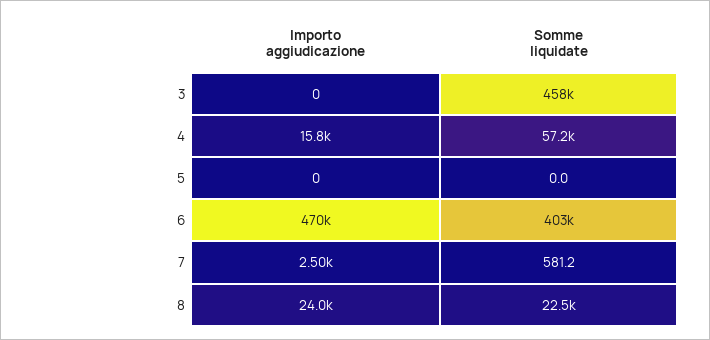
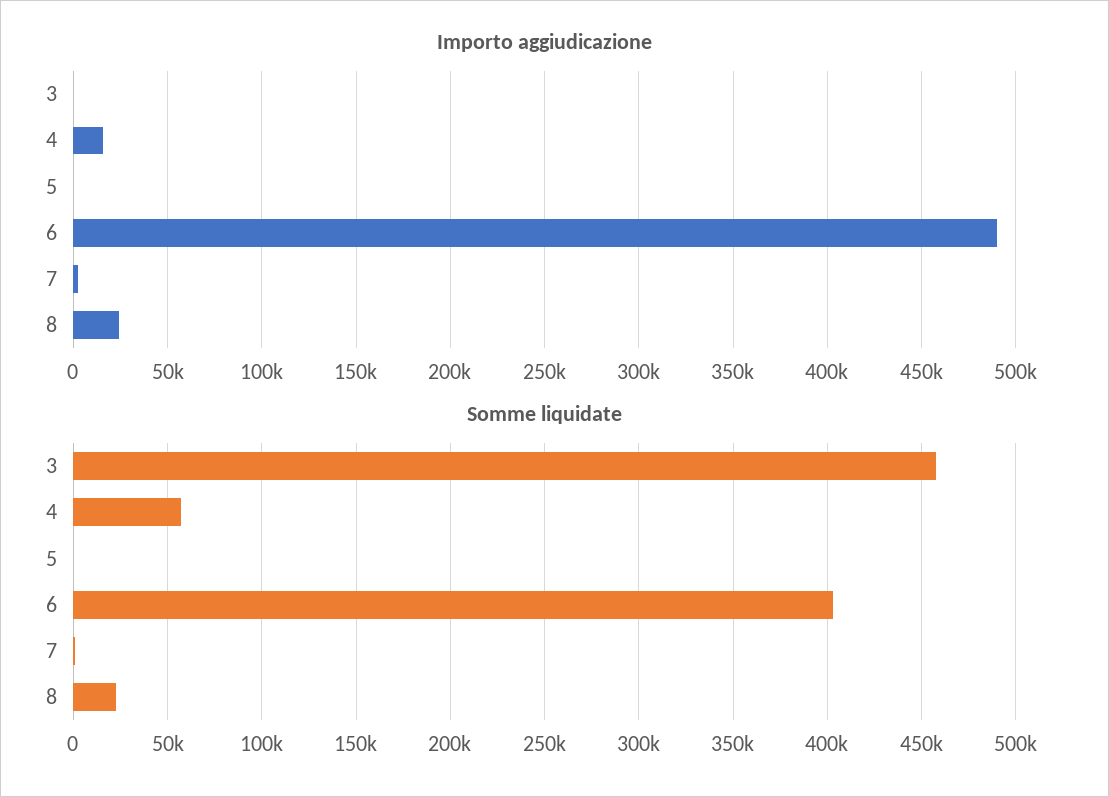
Importo aggiudicazione, 6: 470000 -> 490000

